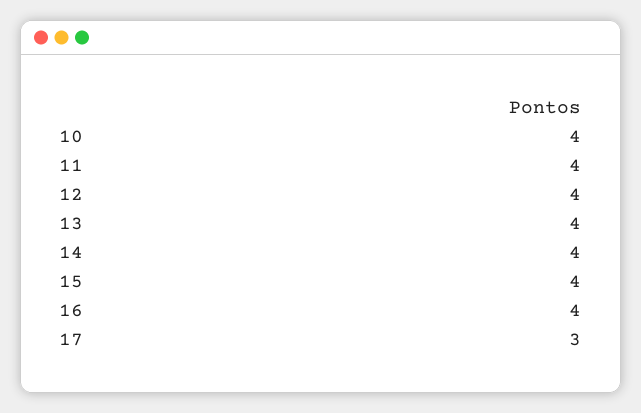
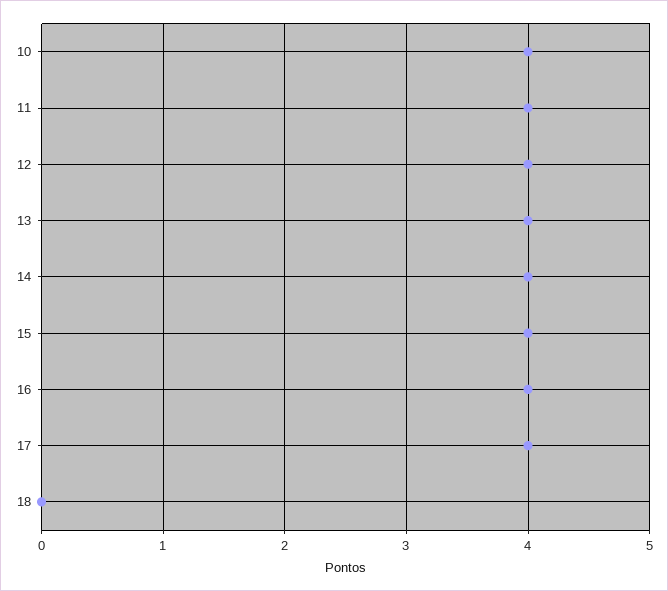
17: 3 -> 4
18: none -> 0

